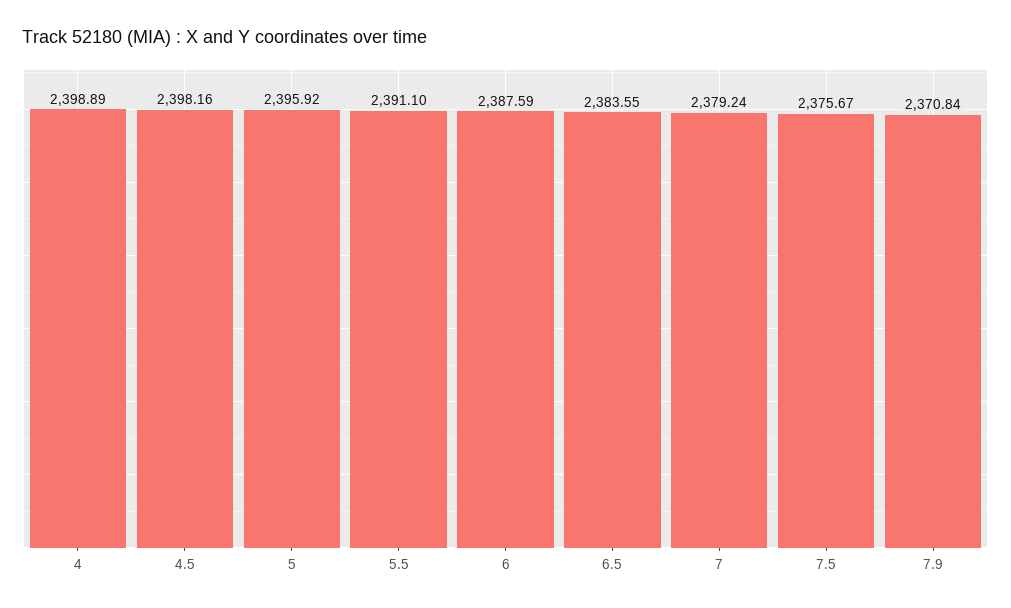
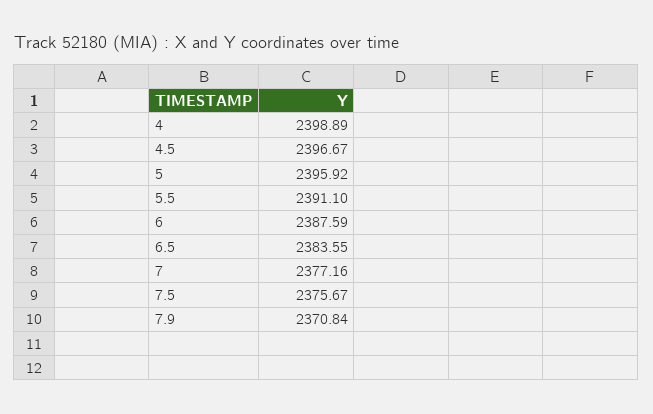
4.5: 2398.16 -> 2396.67
7: 2379.24 -> 2377.16

